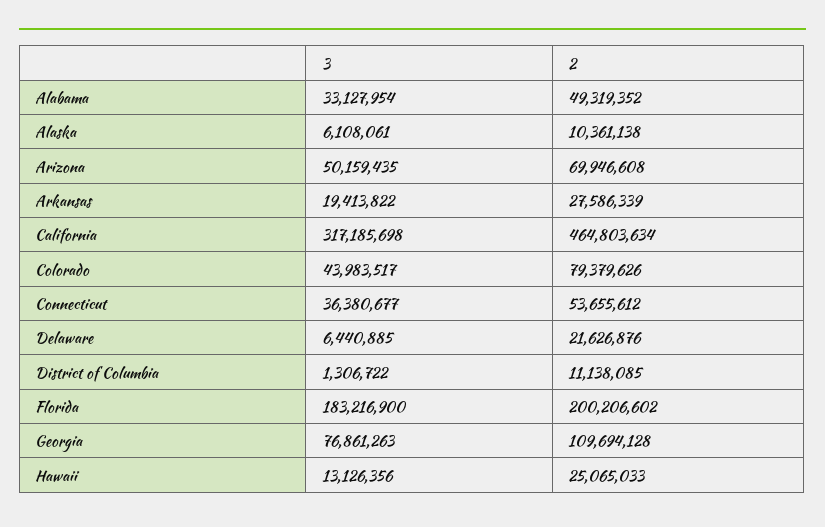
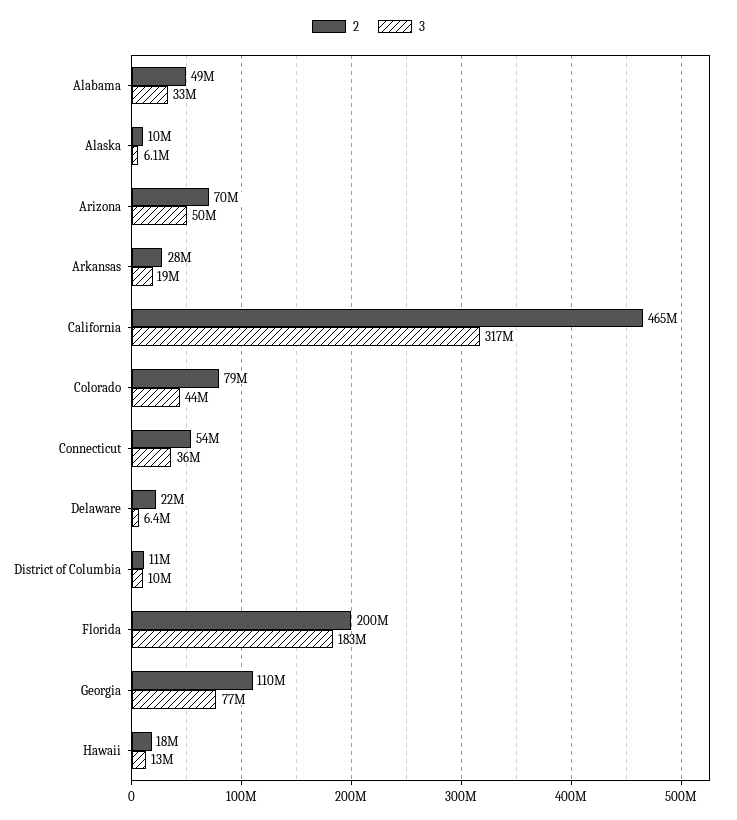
3, District of Columbia: 1306722 -> 10000000
2, Hawaii: 25065033 -> 18000000

